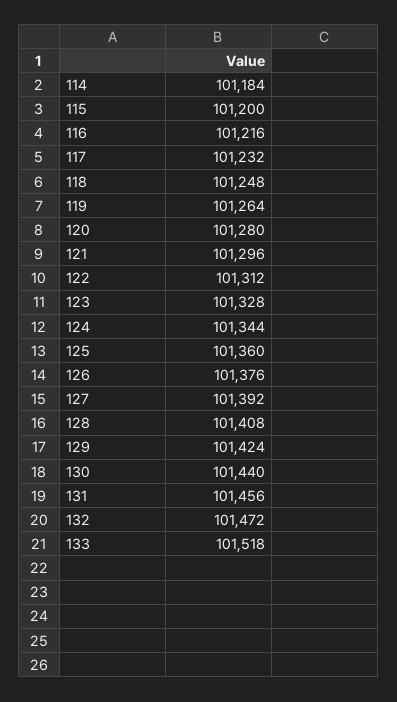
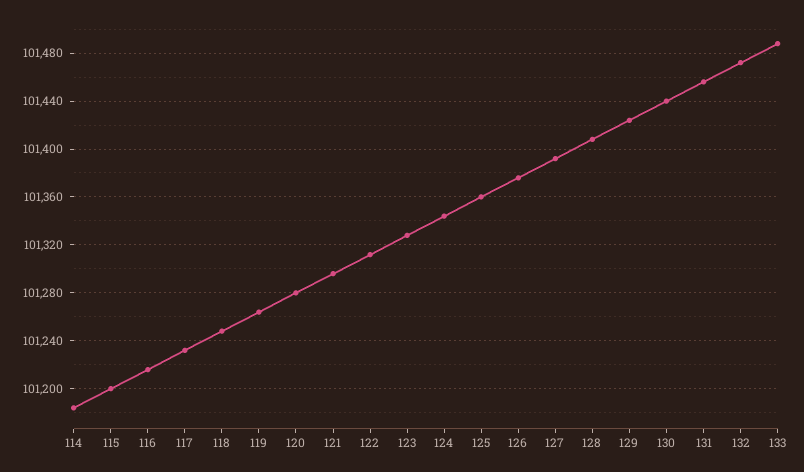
133: 101518 -> 101490

